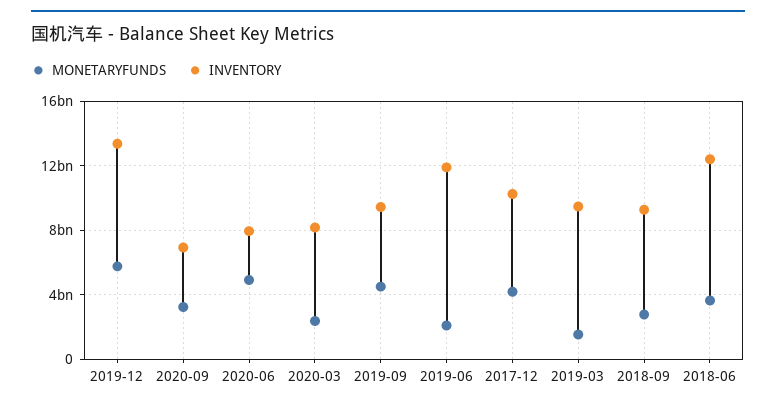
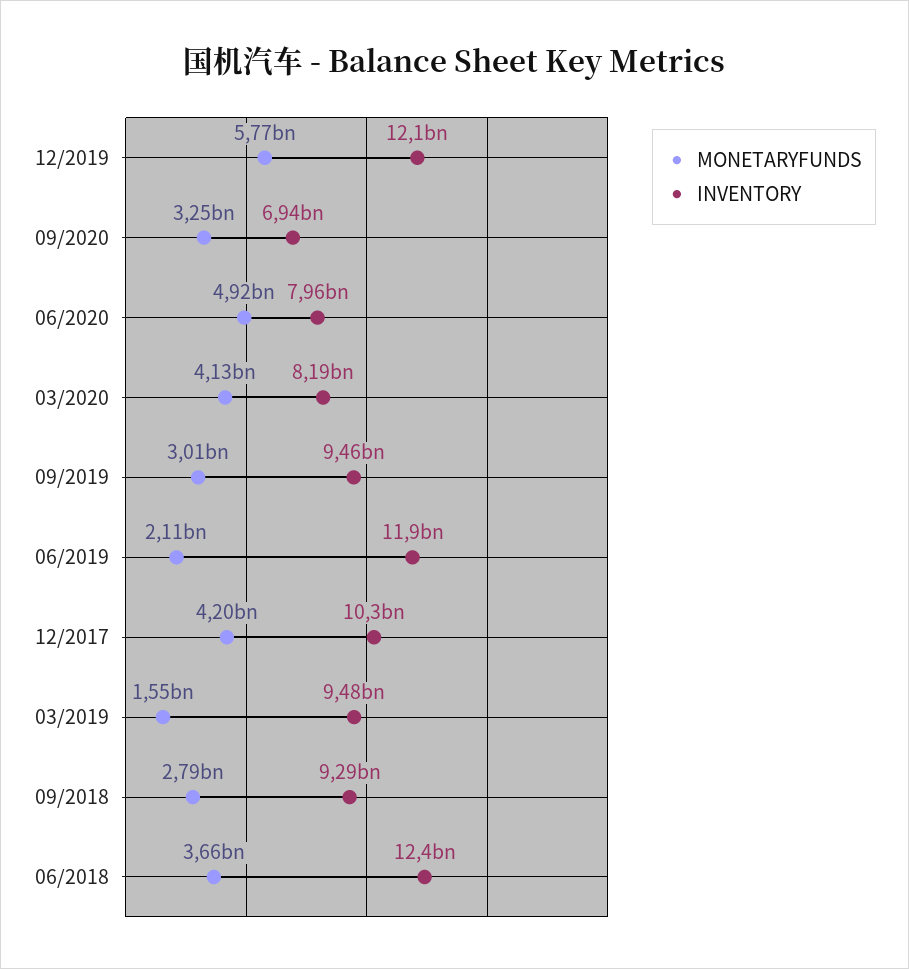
INVENTORY, 2019-12: 13500000000 -> 12100000000
MONETARYFUNDS, 2020-03: 2500000000 -> 4130000000
MONETARYFUNDS, 2019-09: 4500000000 -> 3010000000

